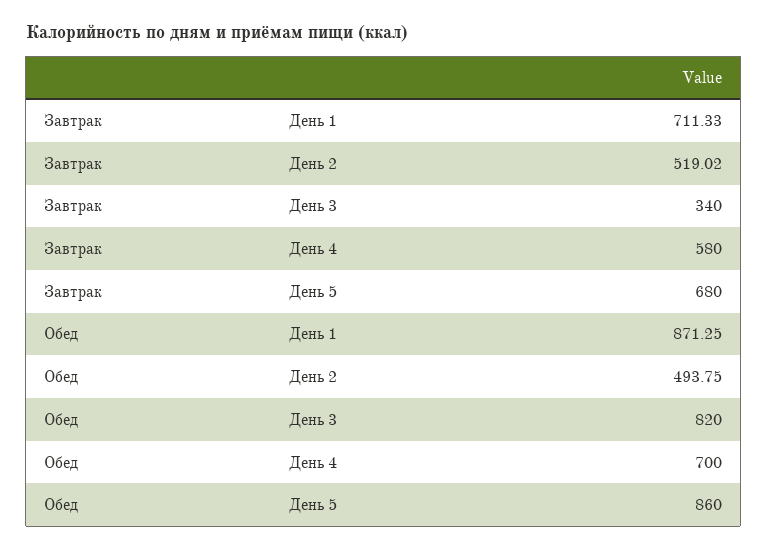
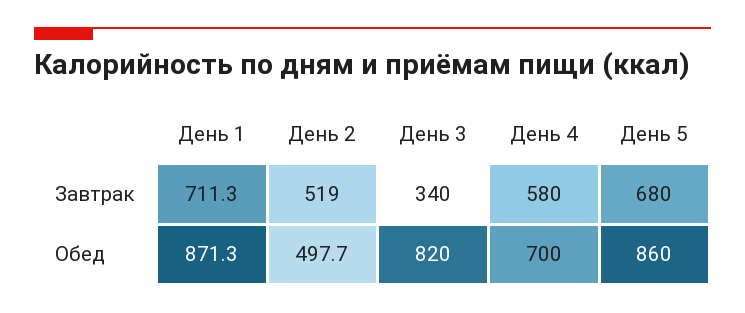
Обед, День 2: 493.75 -> 497.7

